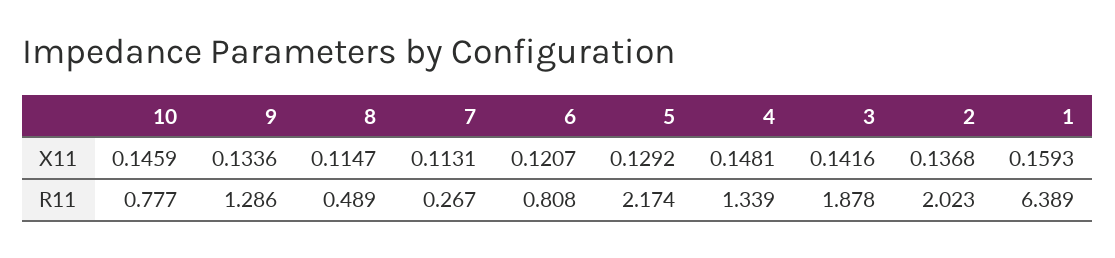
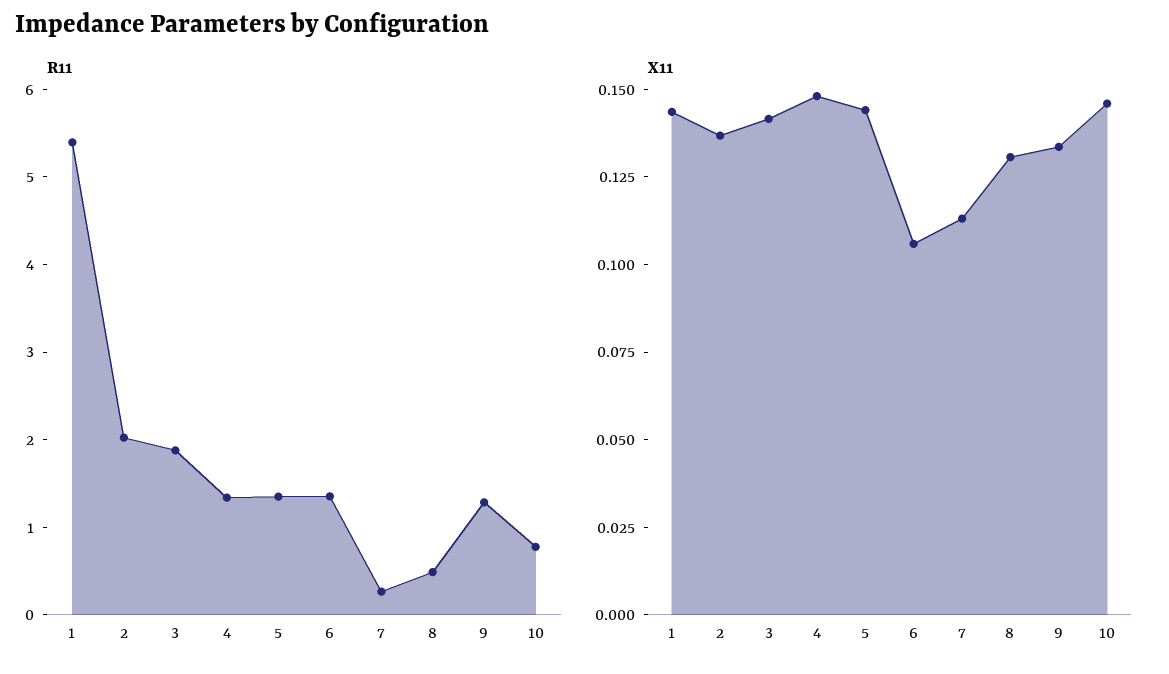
X11, 8: 0.1147 -> 0.13
X11, 6: 0.1207 -> 0.105
X11, 5: 0.1292 -> 0.145
X11, 1: 0.1593 -> 0.145
R11, 6: 0.808 -> 1.4
R11, 5: 2.174 -> 1.4
R11, 1: 6.389 -> 5.4

